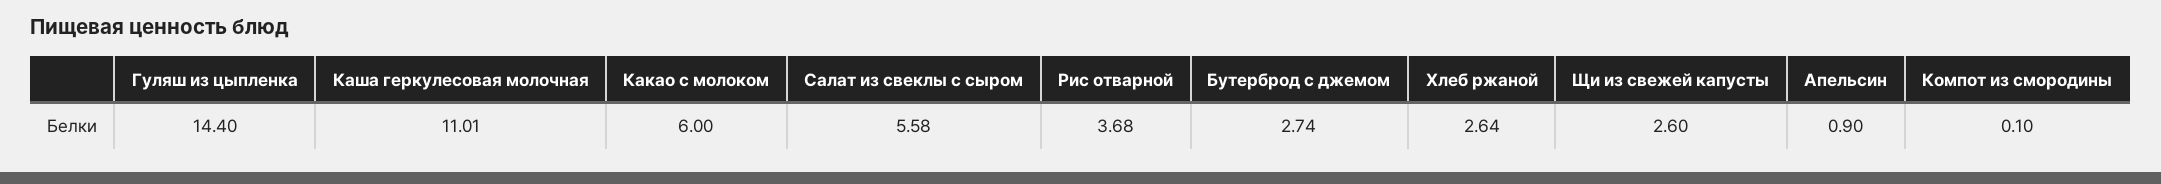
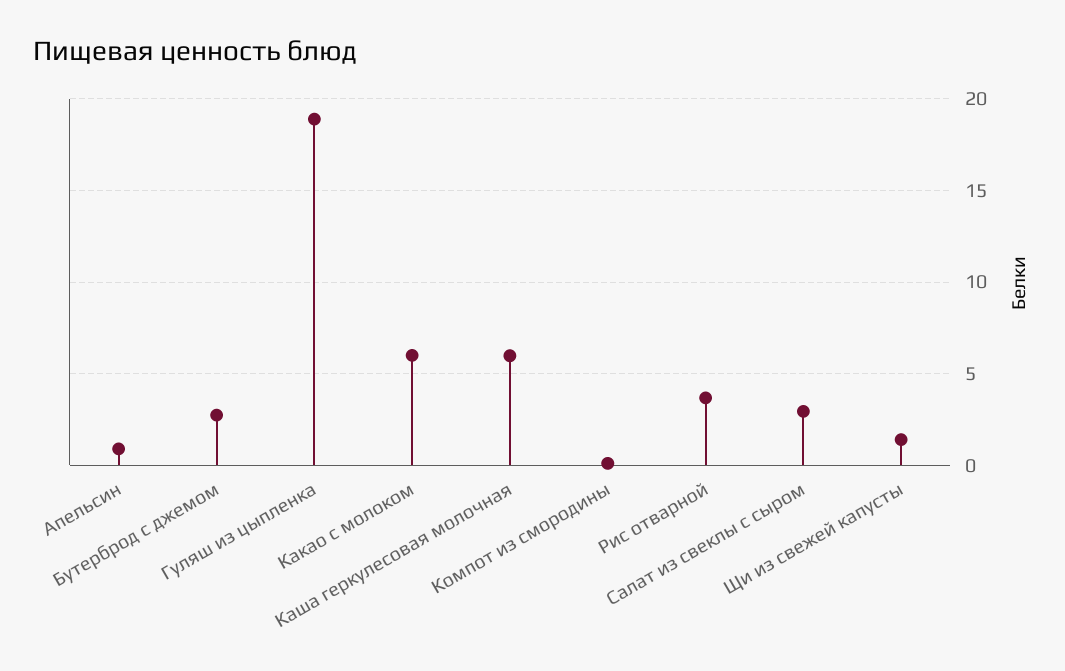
Гуляш из цыпленка: 14.4 -> 19
Каша геркулесовая молочная: 11.01 -> 6
Салат из свеклы с сыром: 5.58 -> 3
Хлеб ржаной: 2.64 -> none
Щи из свежей капусты: 2.6 -> 1.5

